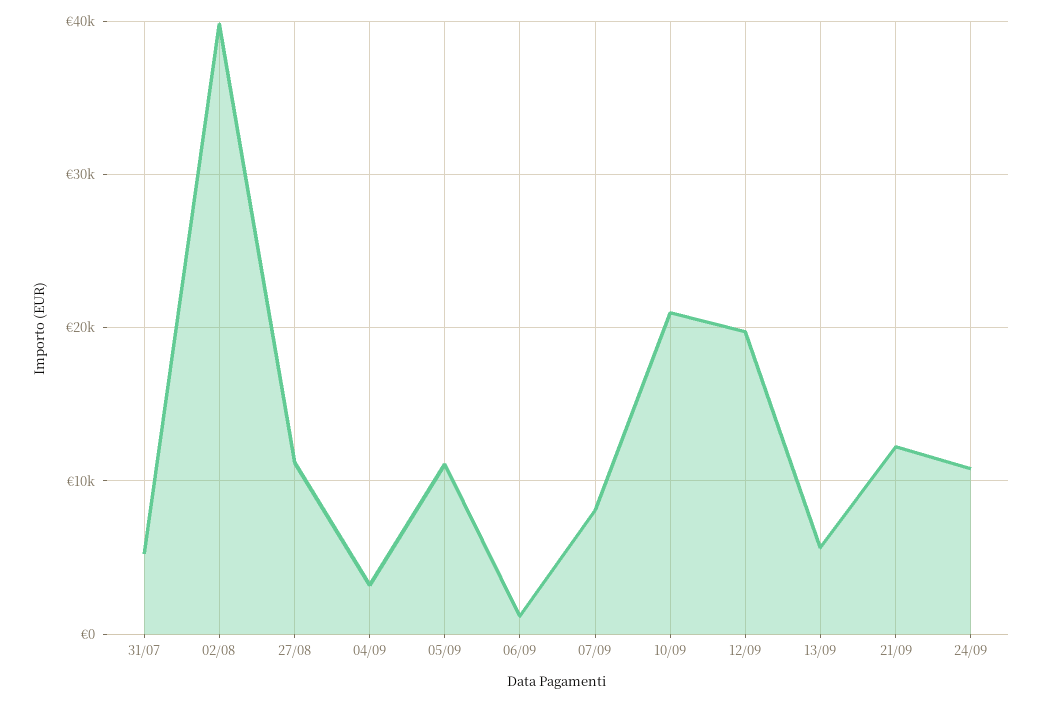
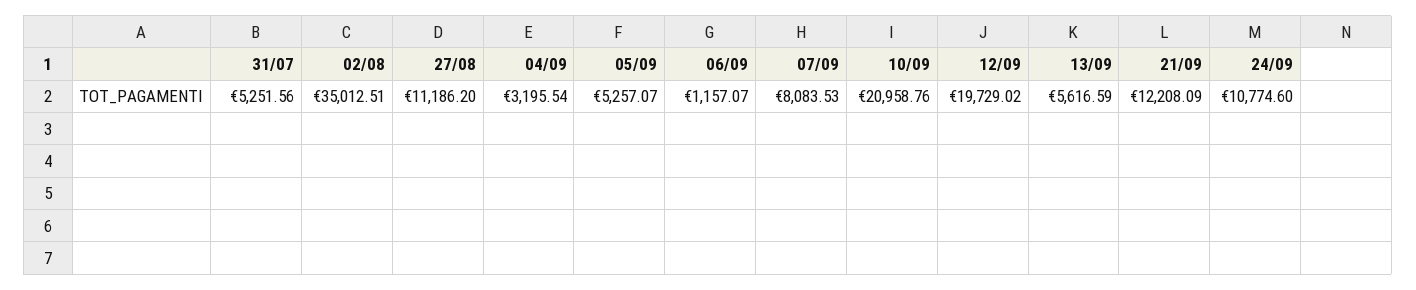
02/08: 40000 -> 35012.51
05/09: 11000 -> 5257.07

